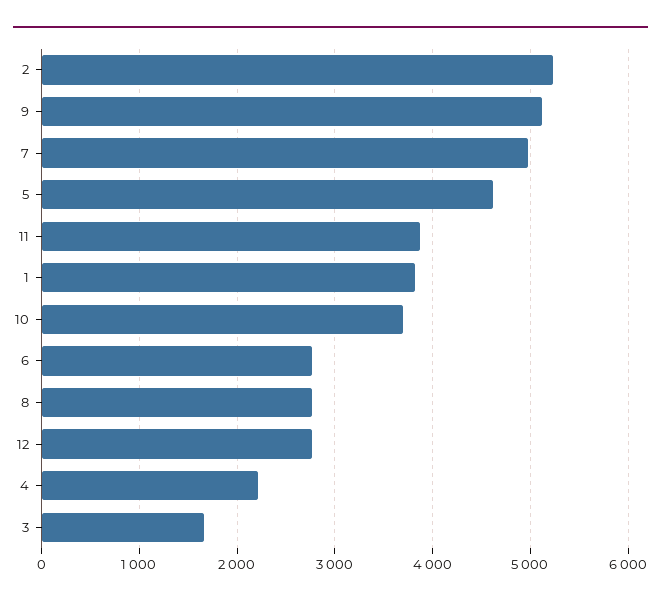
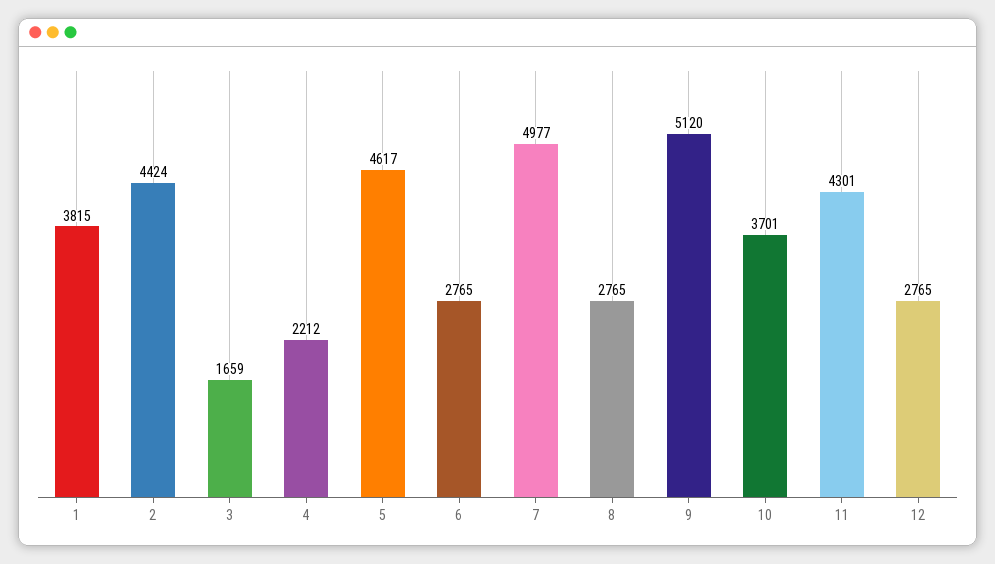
2: 5200 -> 4424
11: 3900 -> 4301

